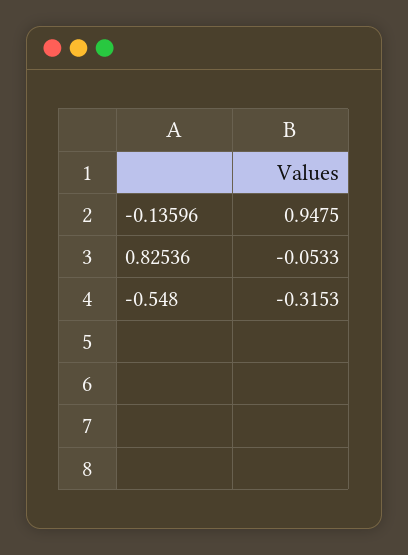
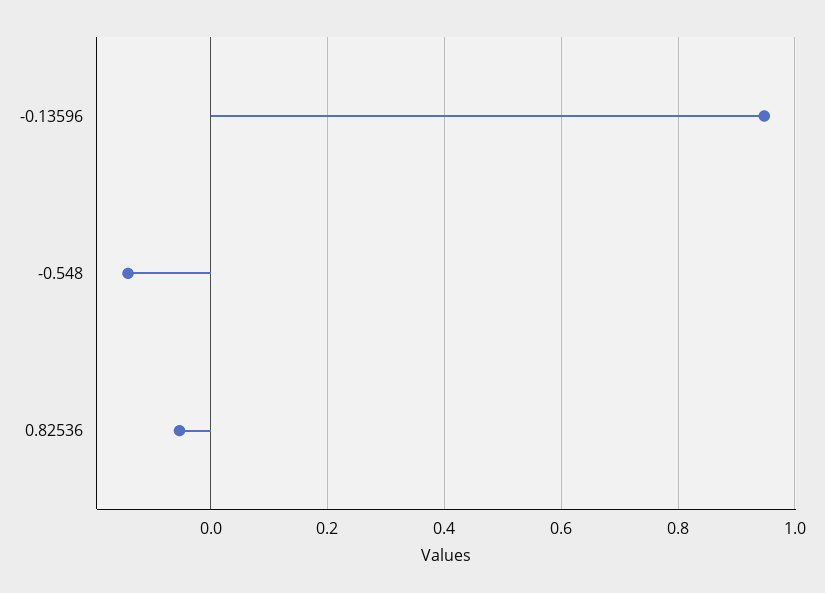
-0.548: -0.3153 -> -0.14

